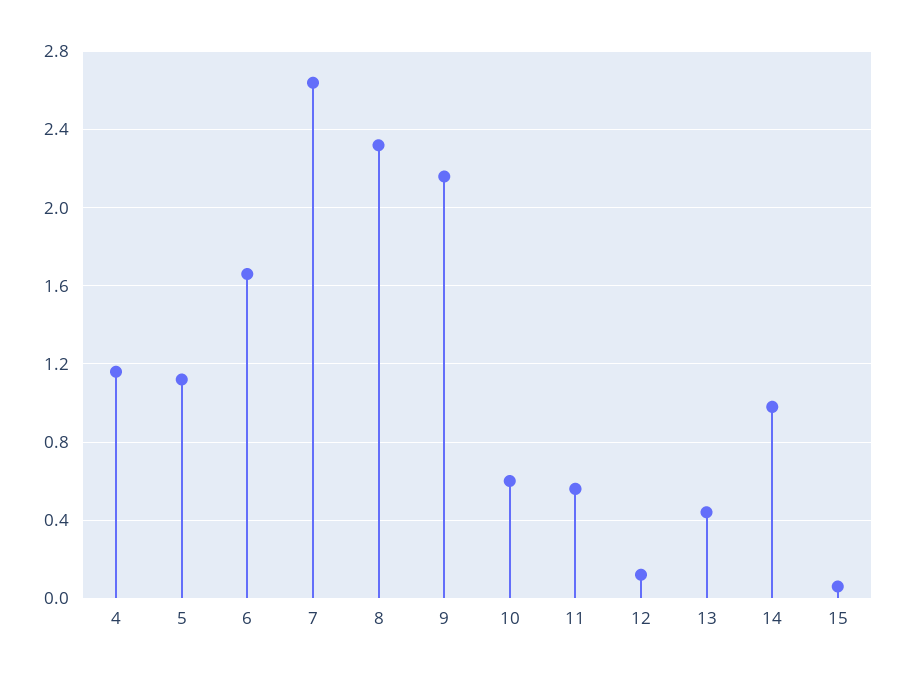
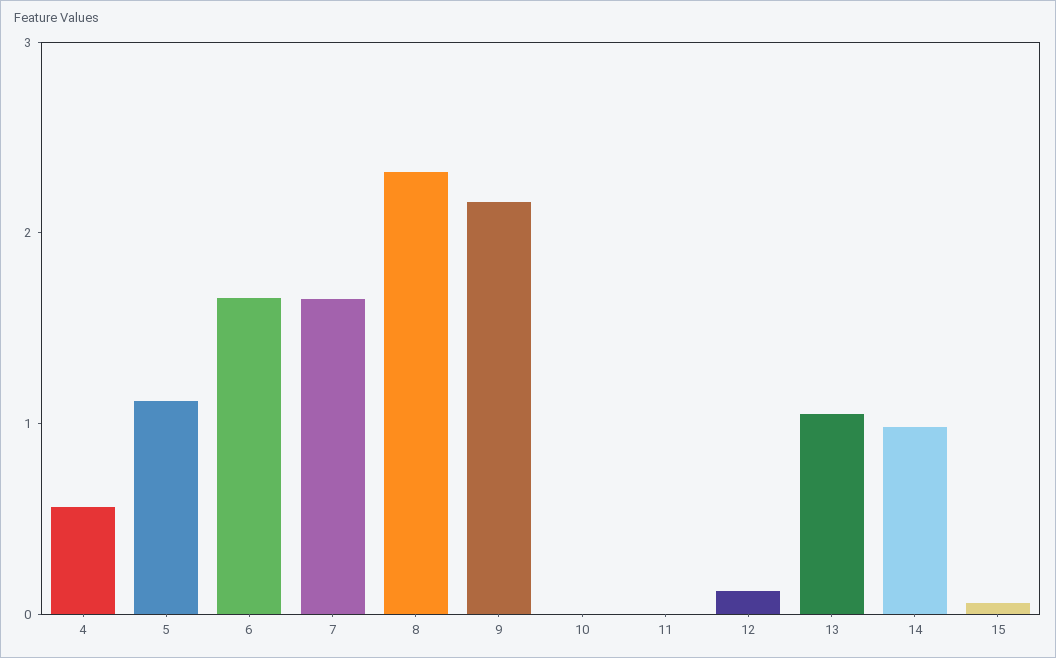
4: 1.15 -> 0.6
7: 2.65 -> 1.6
10: 0.6 -> 0
11: 0.55 -> 0
13: 0.45 -> 1

